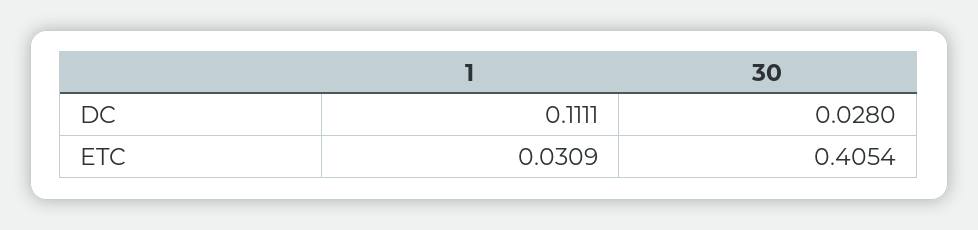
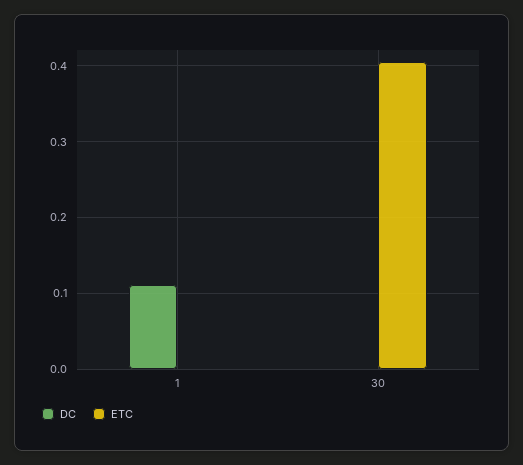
DC, 30: 0.028 -> 0
ETC, 1: 0.0309 -> 0

